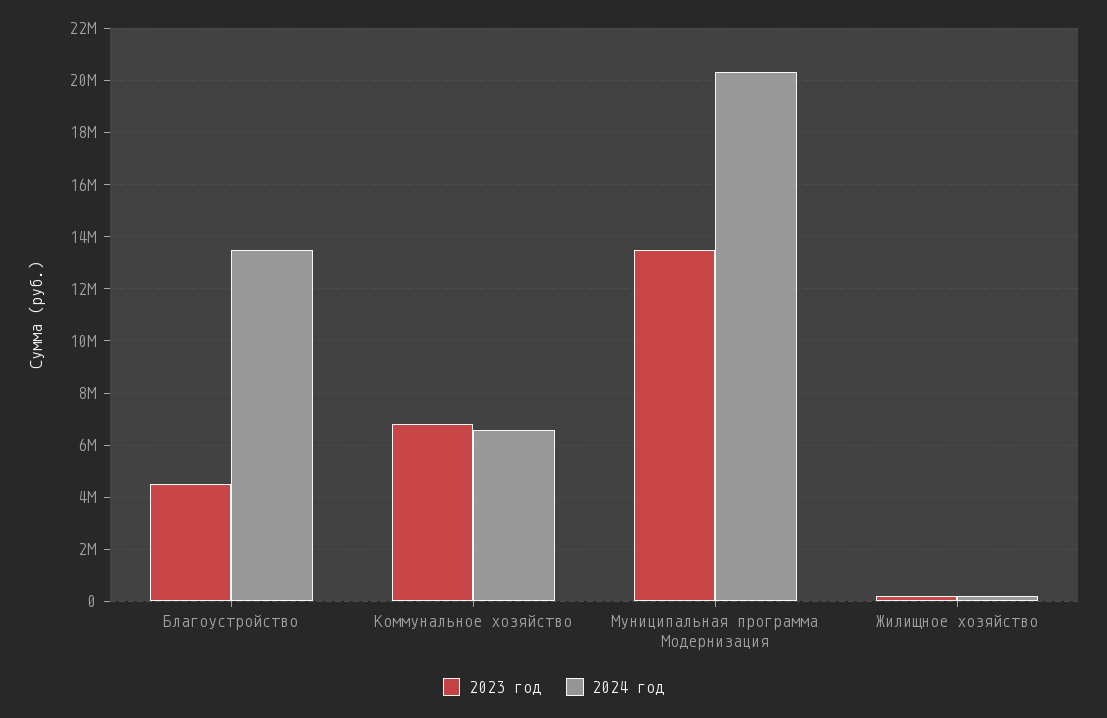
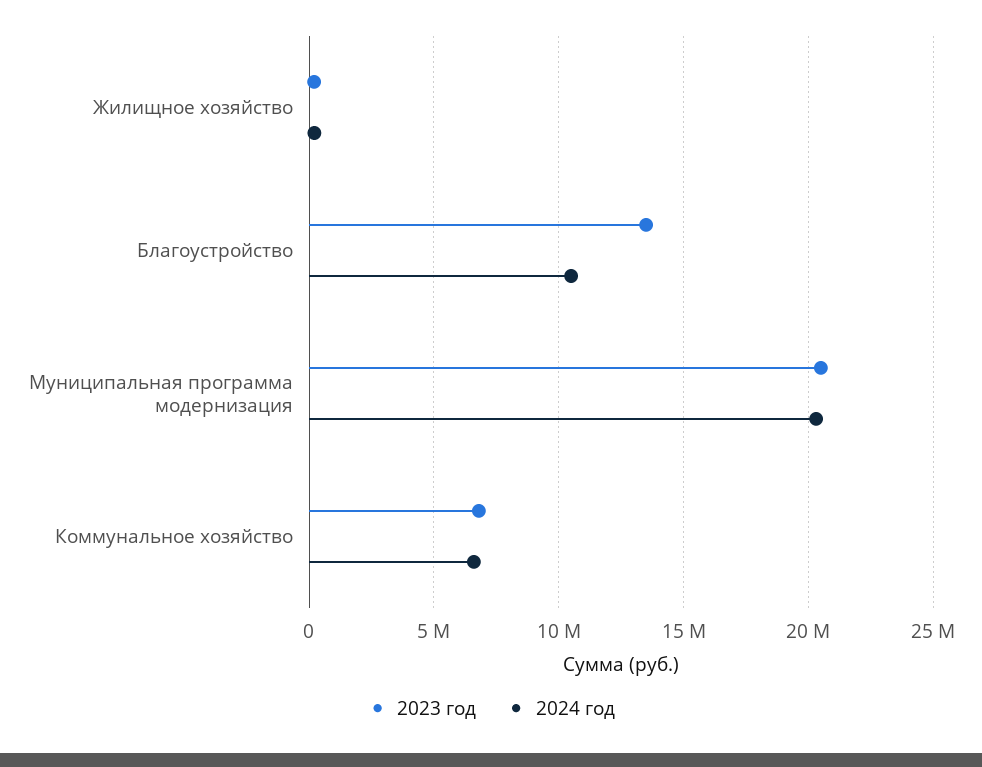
2023 год, Благоустройство: 4500000 -> 13500000
2024 год, Благоустройство: 13500000 -> 10500000
2023 год, Муниципальная программа Модернизация: 13500000 -> 20500000

